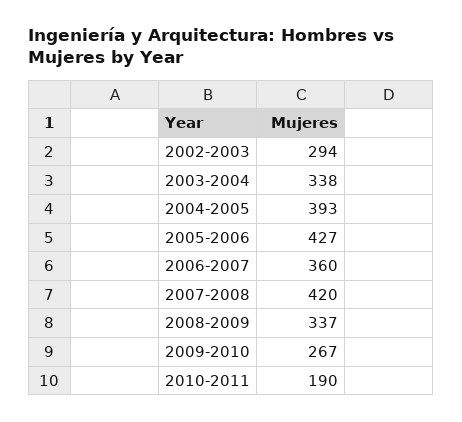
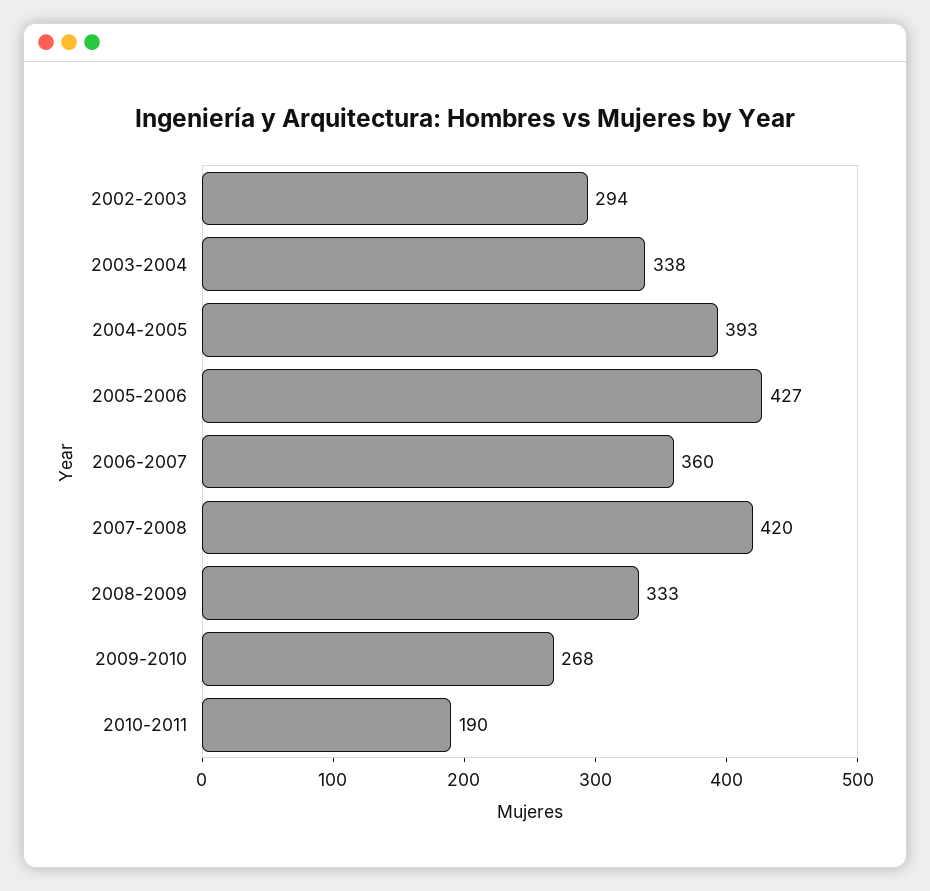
2008-2009: 337 -> 333
2009-2010: 267 -> 268

